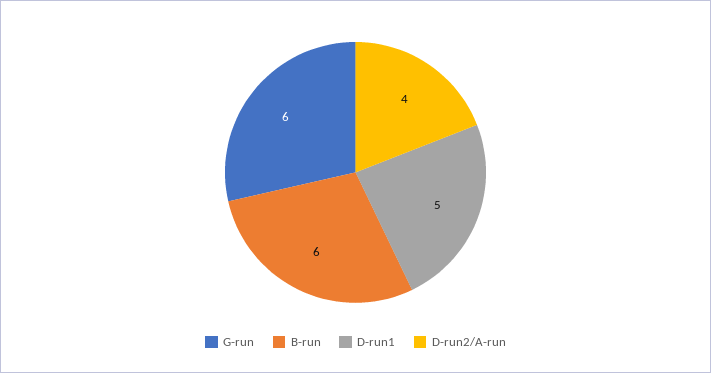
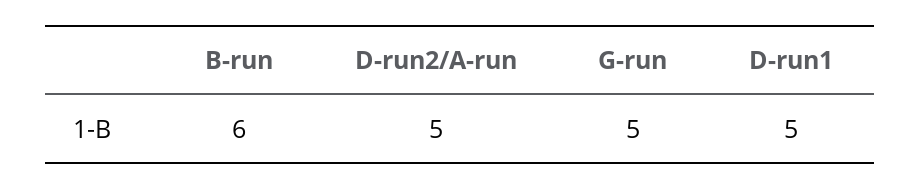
G-run: 6 -> 5
D-run2/A-run: 4 -> 5

